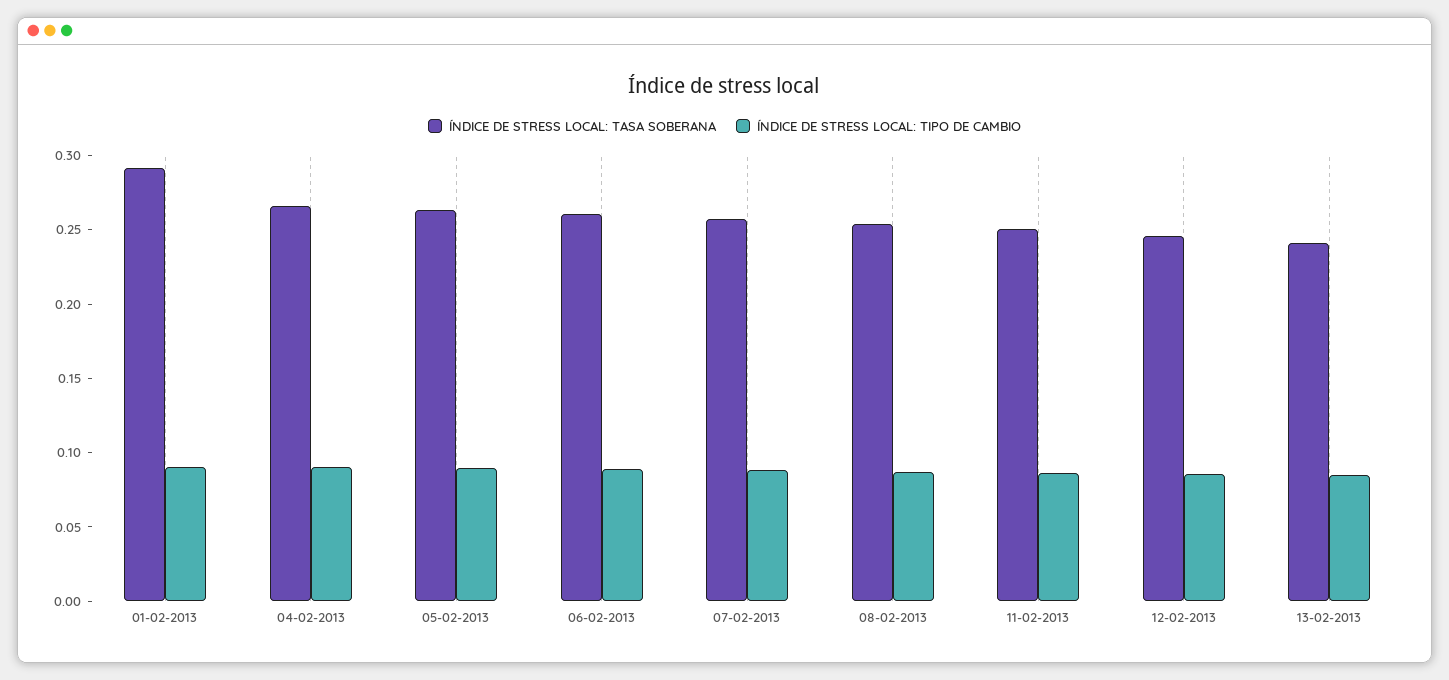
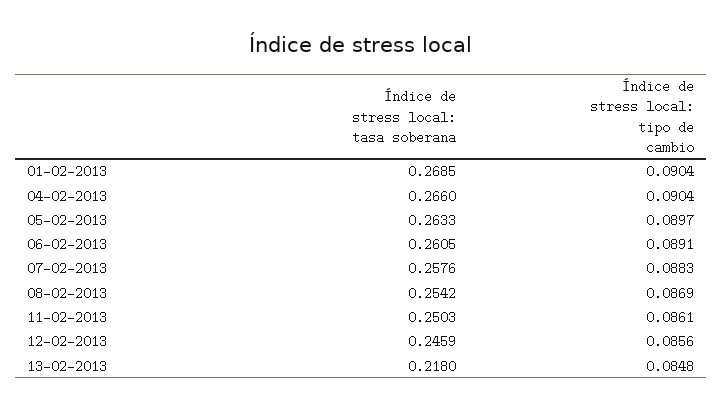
ÍNDICE DE STRESS LOCAL: TASA SOBERANA, 01-02-2013: 0.29 -> 0.2685
ÍNDICE DE STRESS LOCAL: TASA SOBERANA, 13-02-2013: 0.24 -> 0.218

